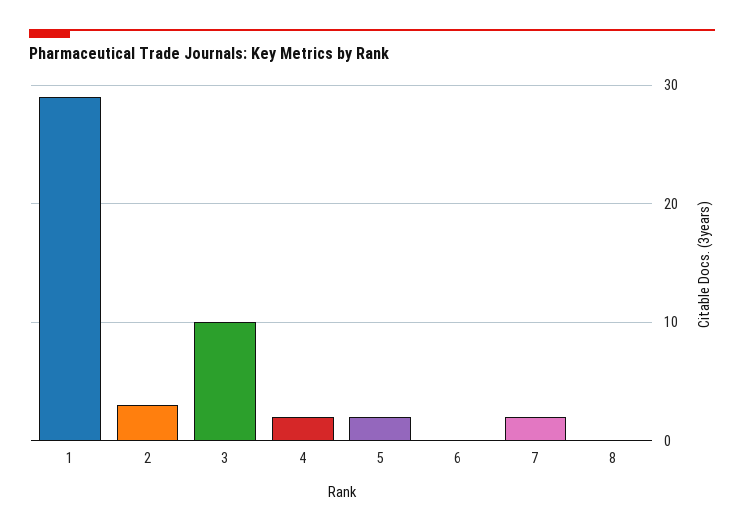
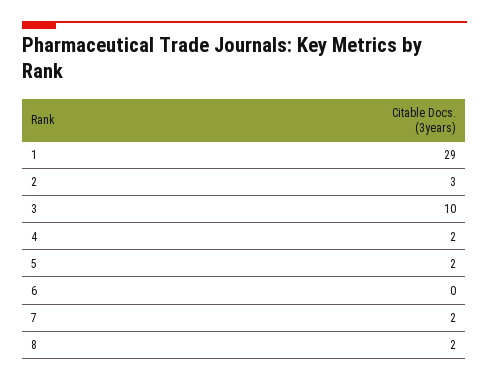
8: 0 -> 2

